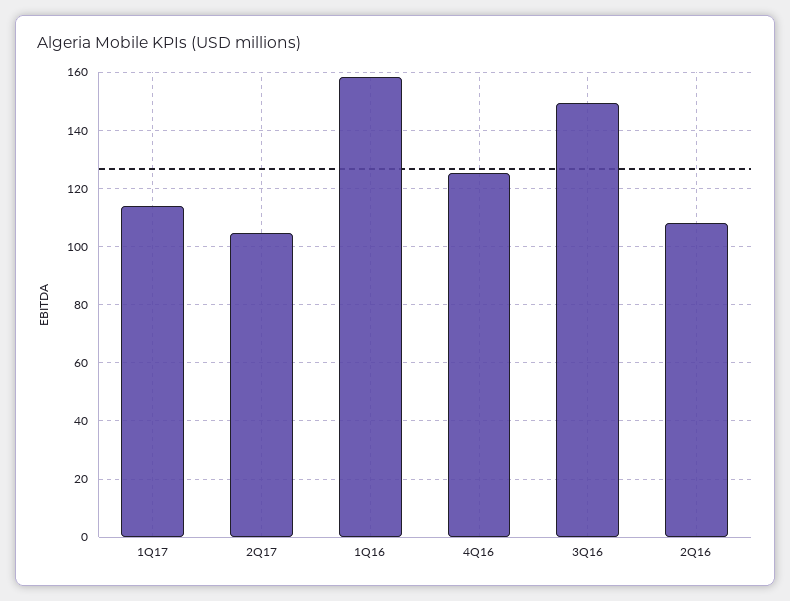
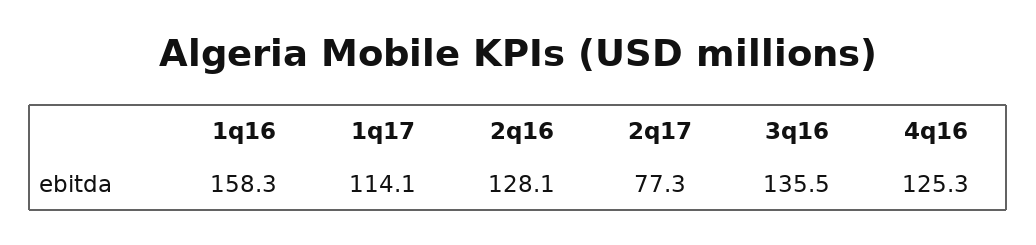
2Q17: 105 -> 77.3
3Q16: 150 -> 135.5
2Q16: 107.5 -> 128.1

